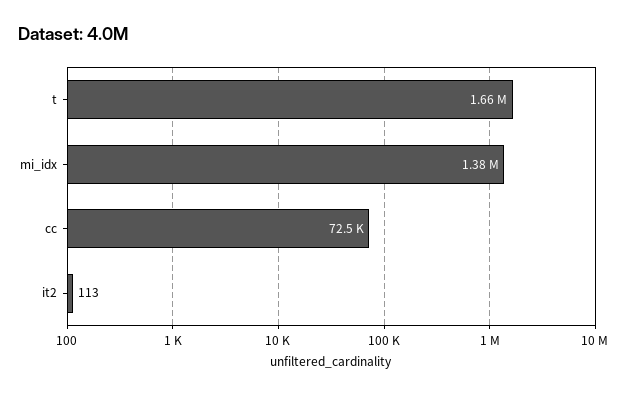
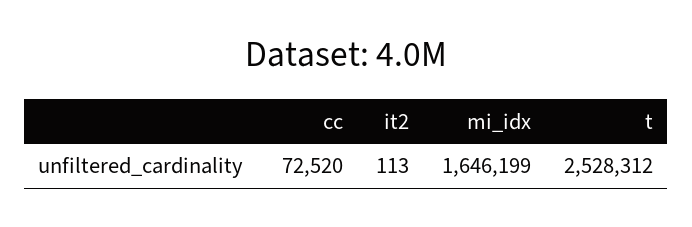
t: 1660000 -> 2528312
mi_idx: 1380000 -> 1646199

